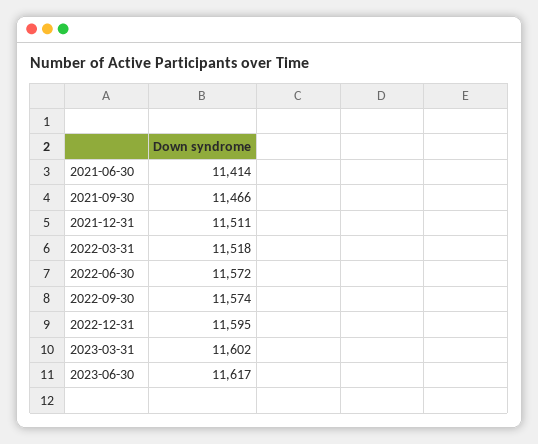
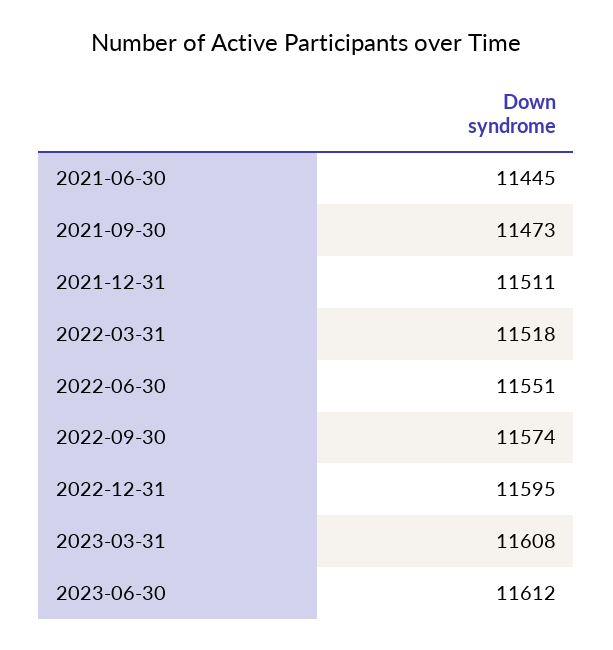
2021-06-30: 11414 -> 11445
2021-09-30: 11466 -> 11473
2022-06-30: 11572 -> 11551
2023-03-31: 11602 -> 11608
2023-06-30: 11617 -> 11612

